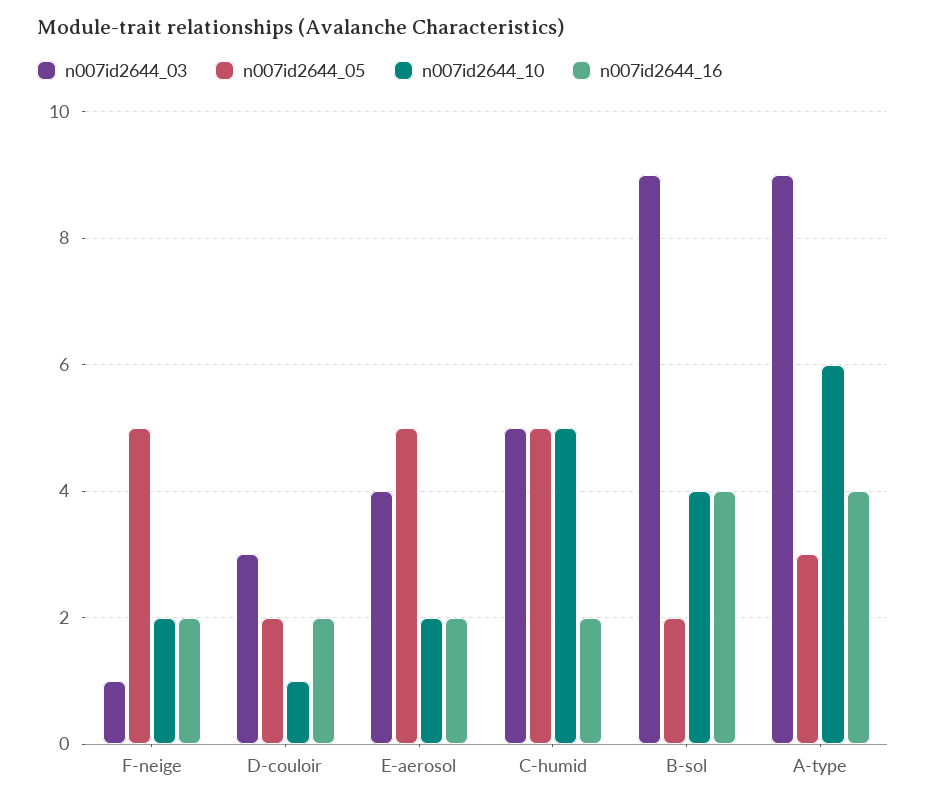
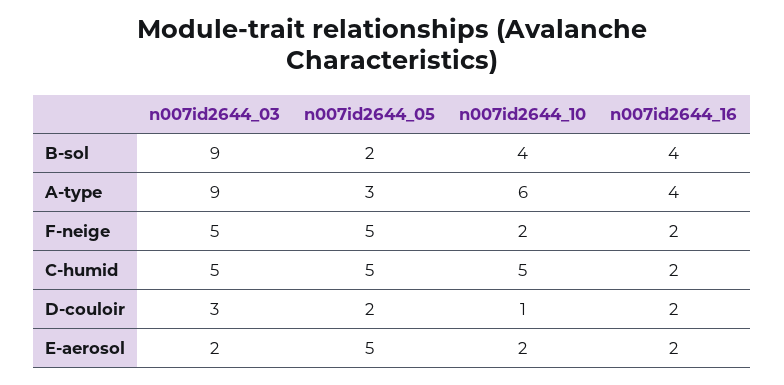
n007id2644_03, F-neige: 1 -> 5
n007id2644_03, E-aerosol: 4 -> 2

